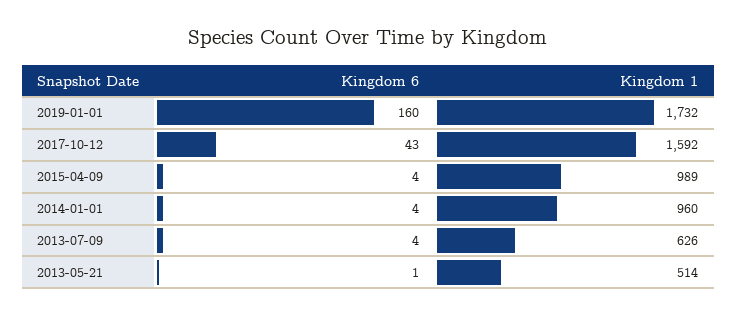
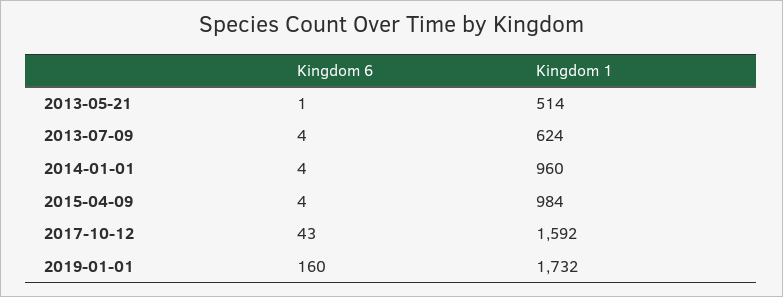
Kingdom 1, 2015-04-09: 989 -> 984
Kingdom 1, 2013-07-09: 626 -> 624

